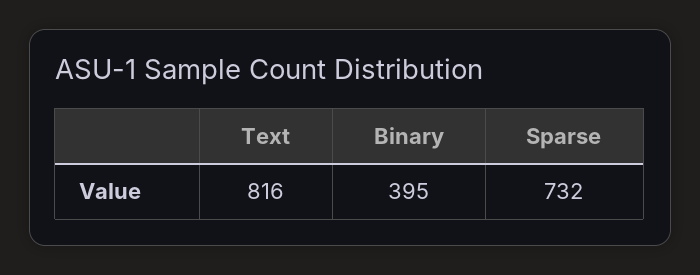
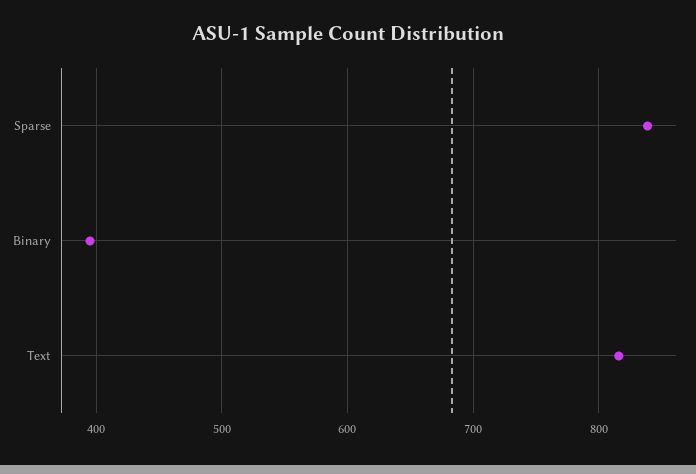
Sparse: 732 -> 840

